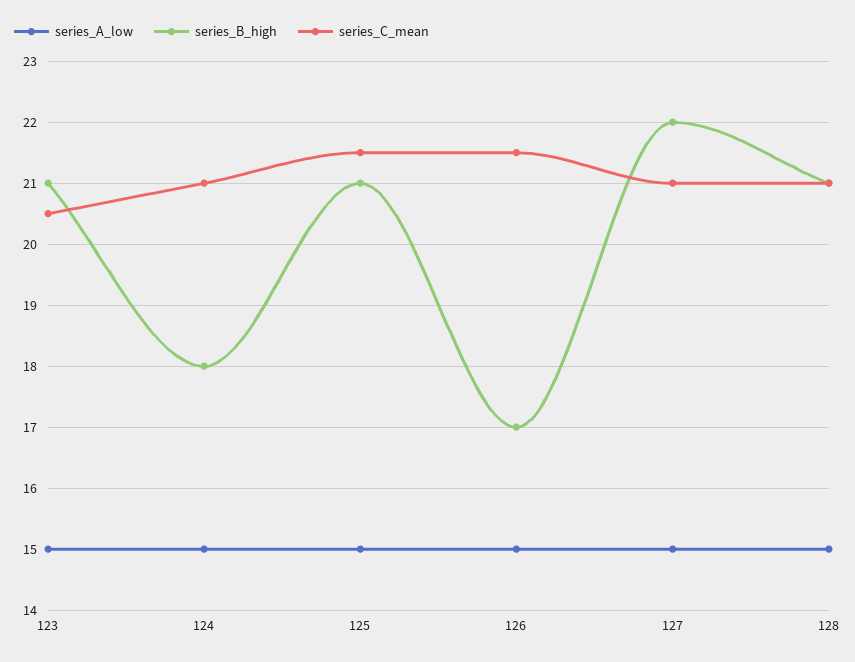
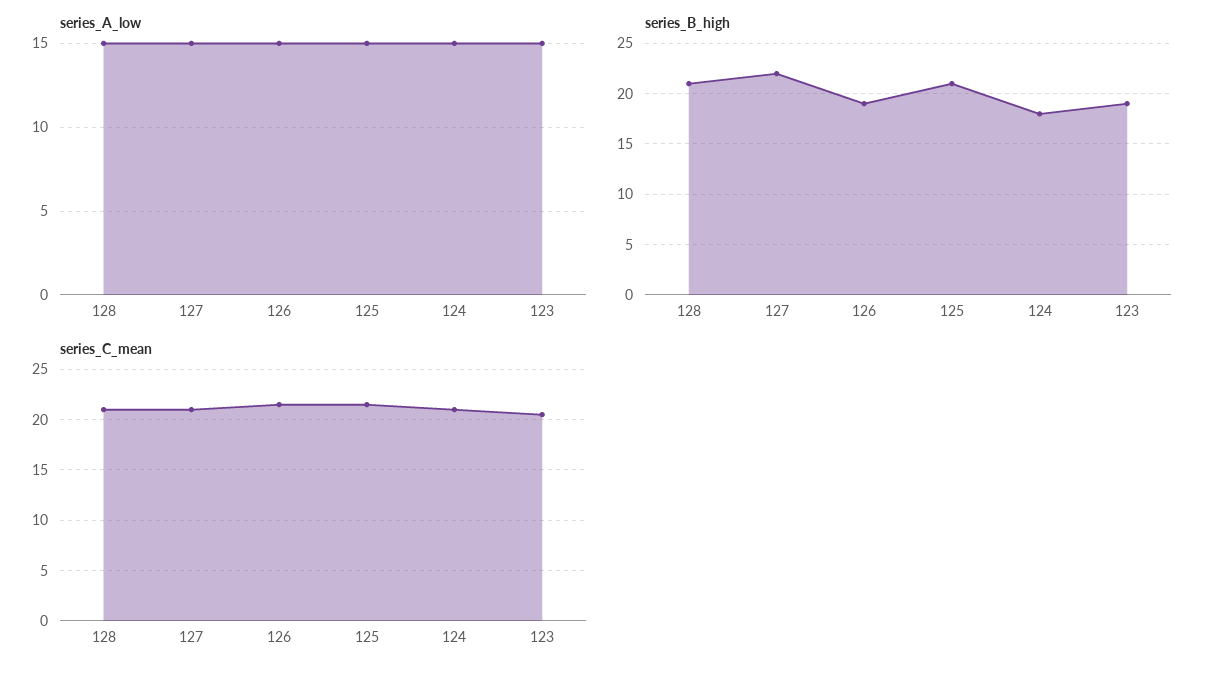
series_B_high, 123: 21 -> 19
series_B_high, 126: 17 -> 19

